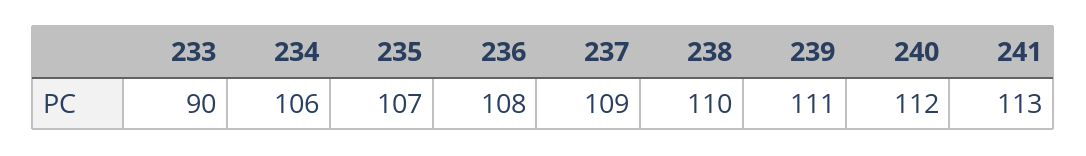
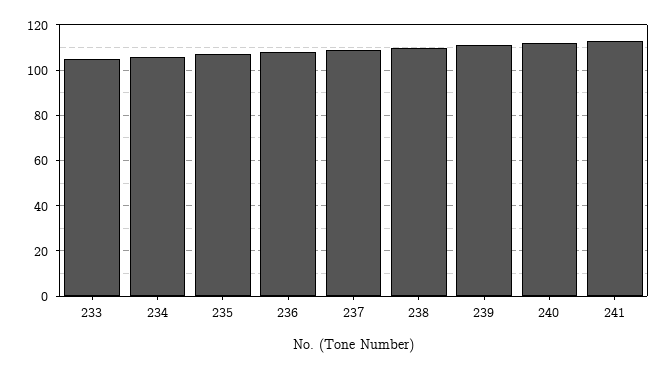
233: 90 -> 105

